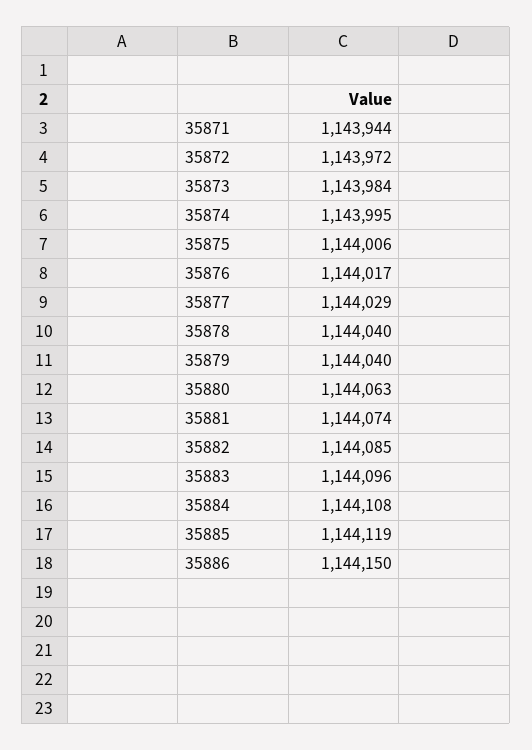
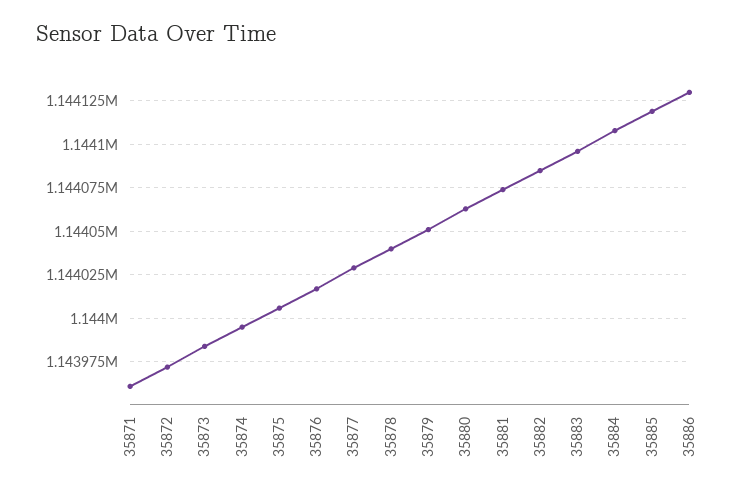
35871: 1143944 -> 1143960
35879: 1144040 -> 1144050
35886: 1144150 -> 1144130

